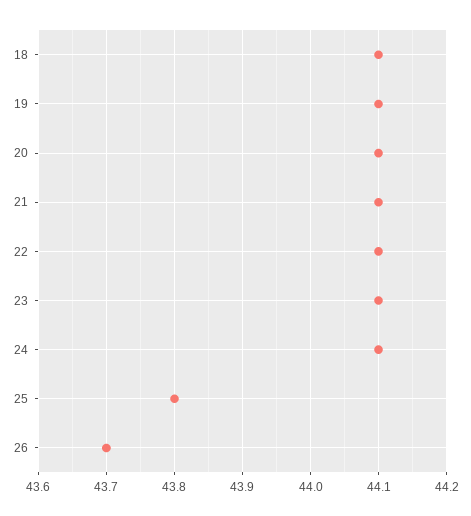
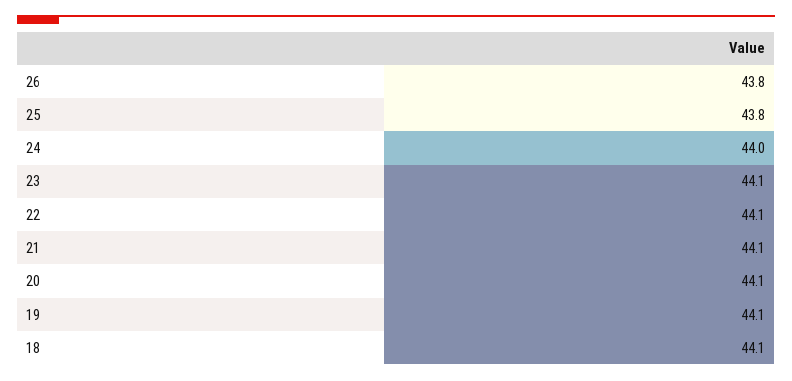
24: 44.1 -> 44
26: 43.7 -> 43.8

